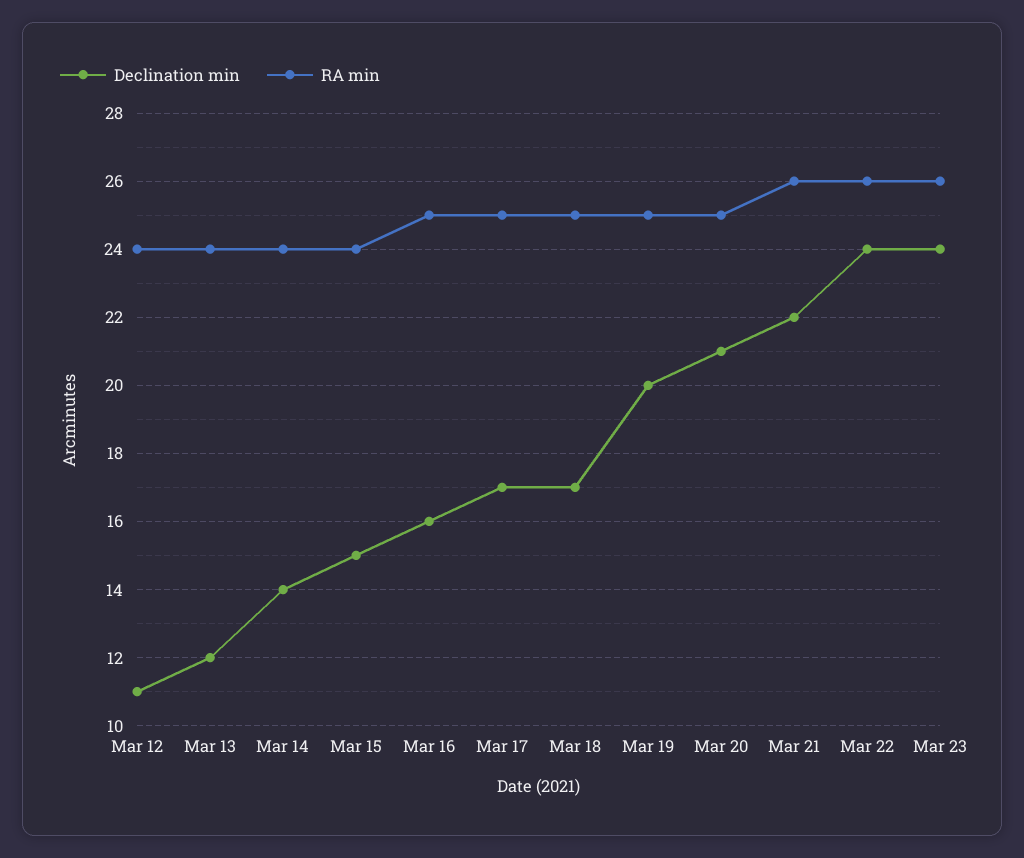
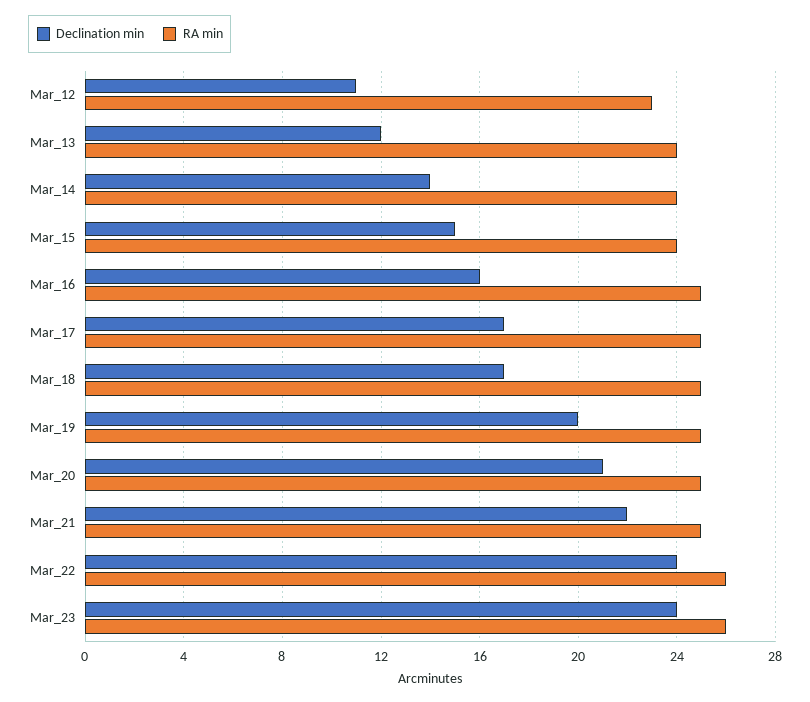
RA min, Mar 12: 24 -> 23
RA min, Mar 21: 26 -> 25

